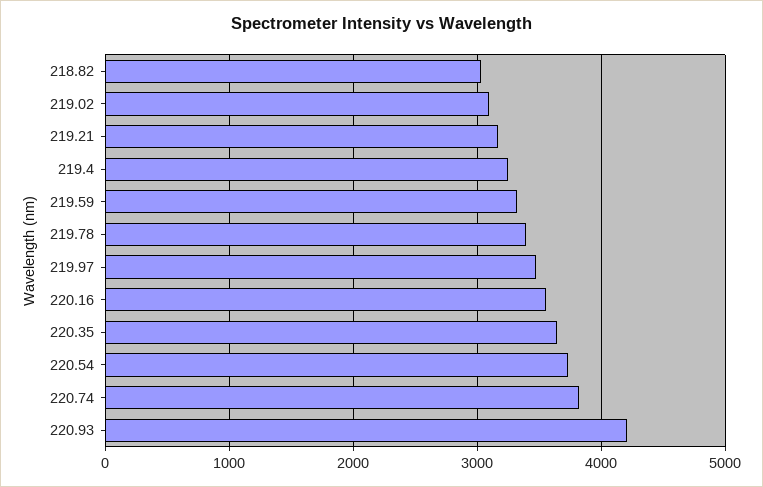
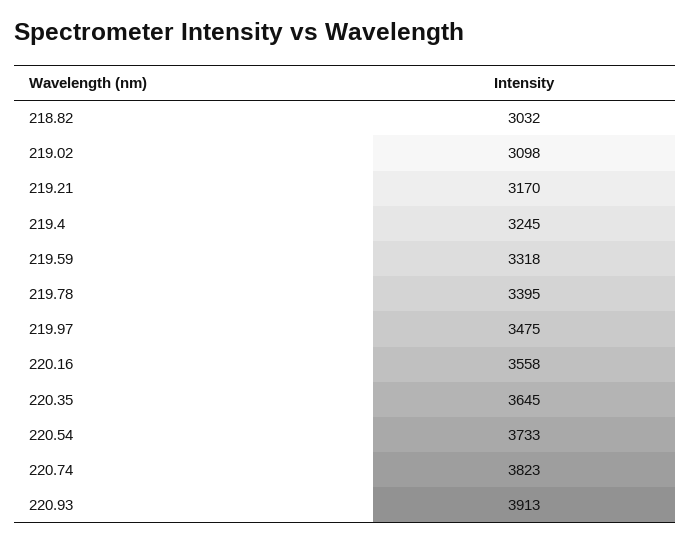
220.93: 4200 -> 3913

